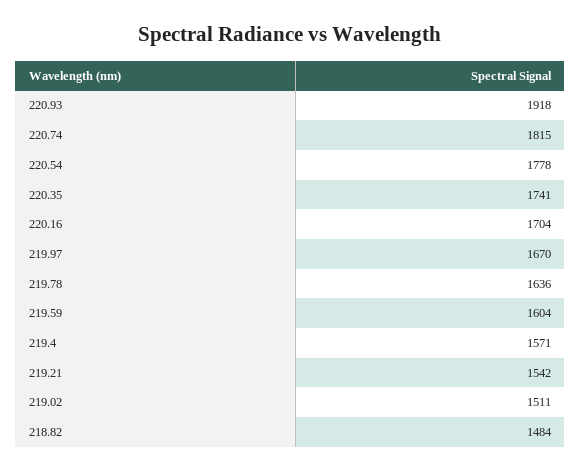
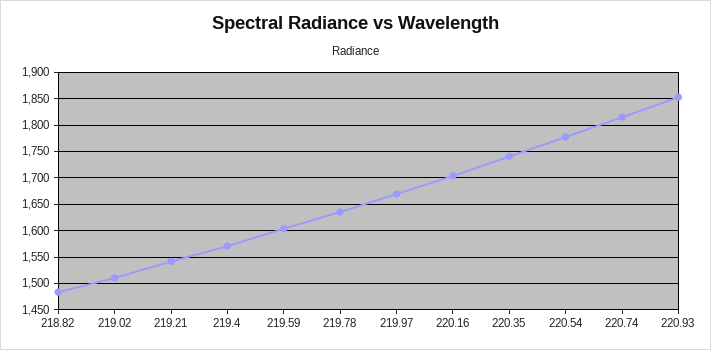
220.93: 1918 -> 1850

